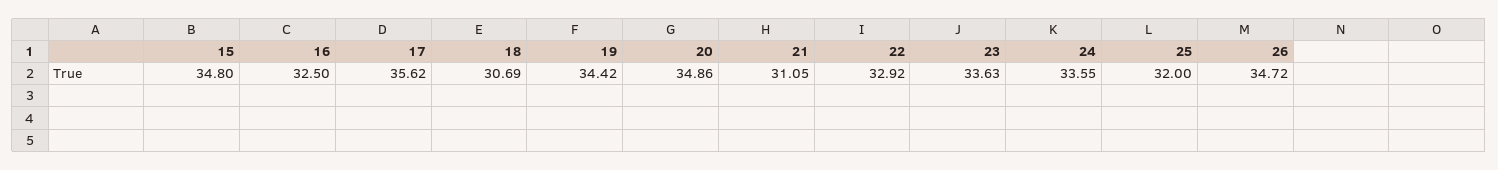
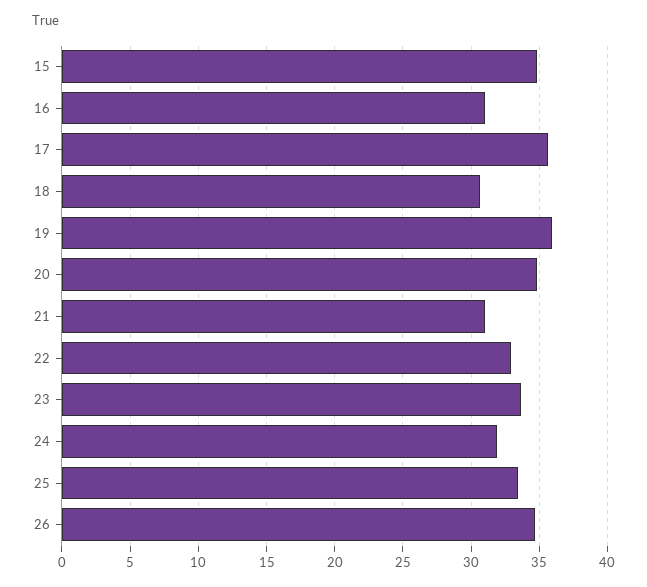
16: 32.5 -> 31
19: 34.42 -> 36
24: 33.55 -> 32
25: 32 -> 33.5

